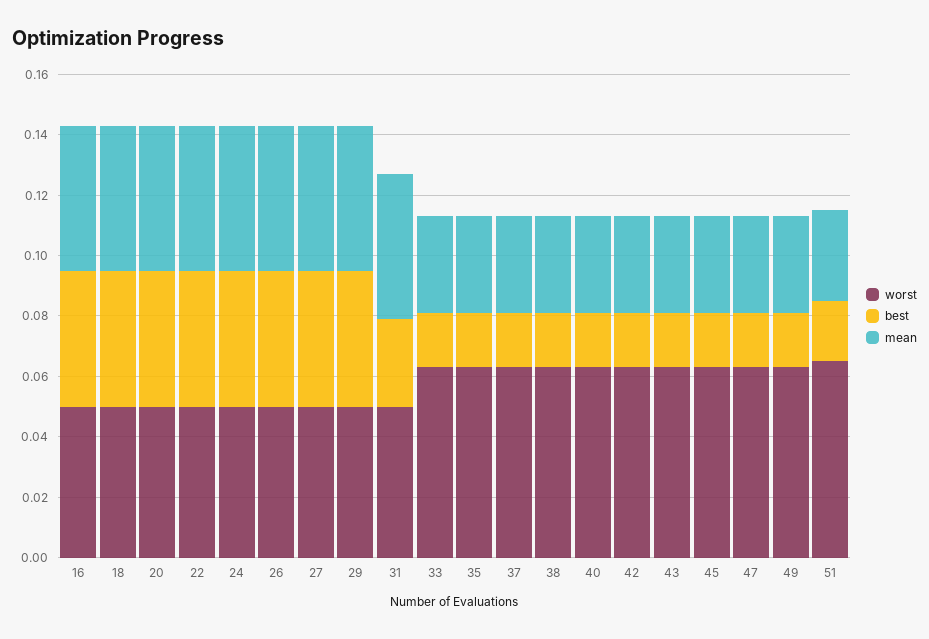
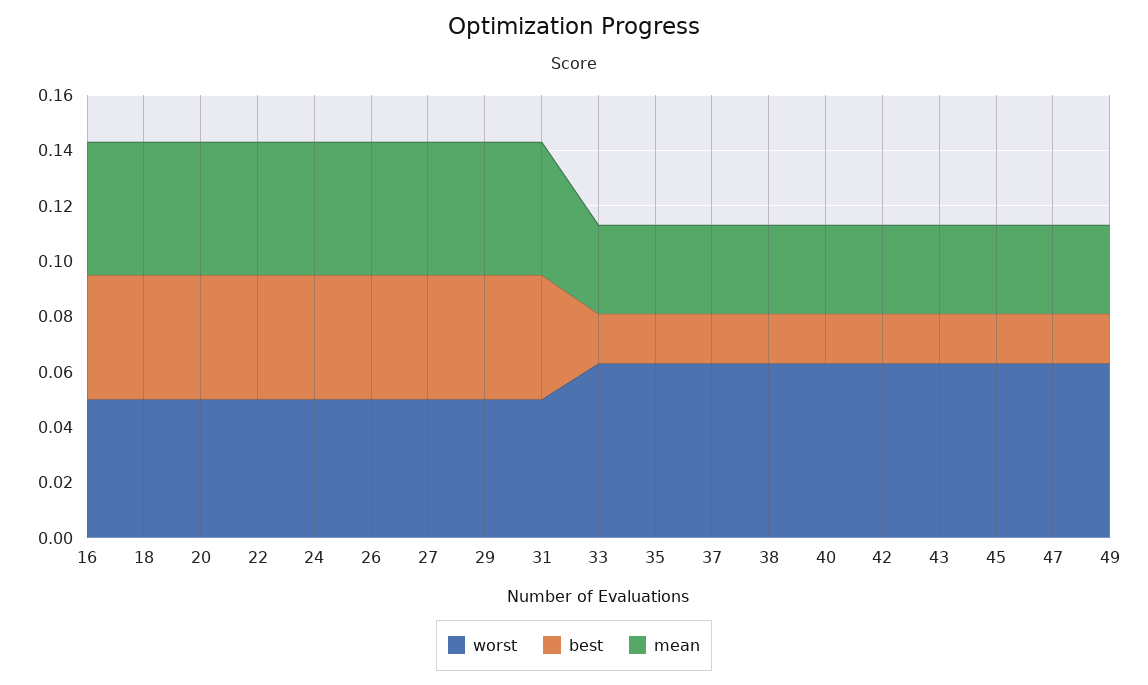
best, 31: 0.03 -> 0.045
worst, 51: 0.065 -> none
best, 51: 0.02 -> none
mean, 51: 0.03 -> none

